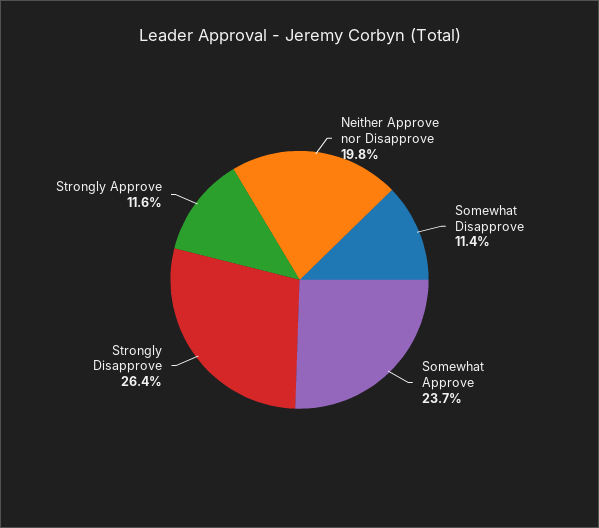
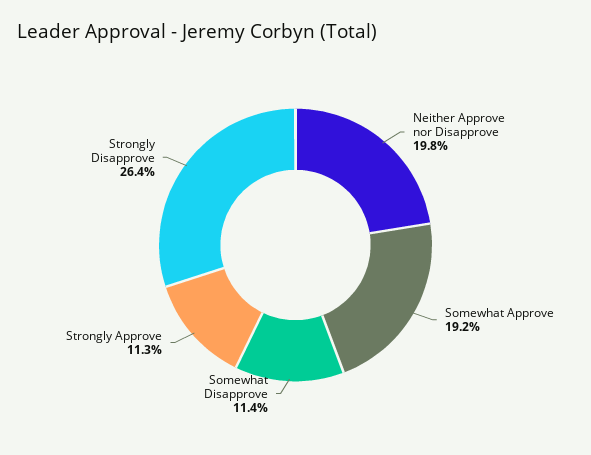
Somewhat Approve: 23.7 -> 19.2
Strongly Approve: 11.6 -> 11.3

